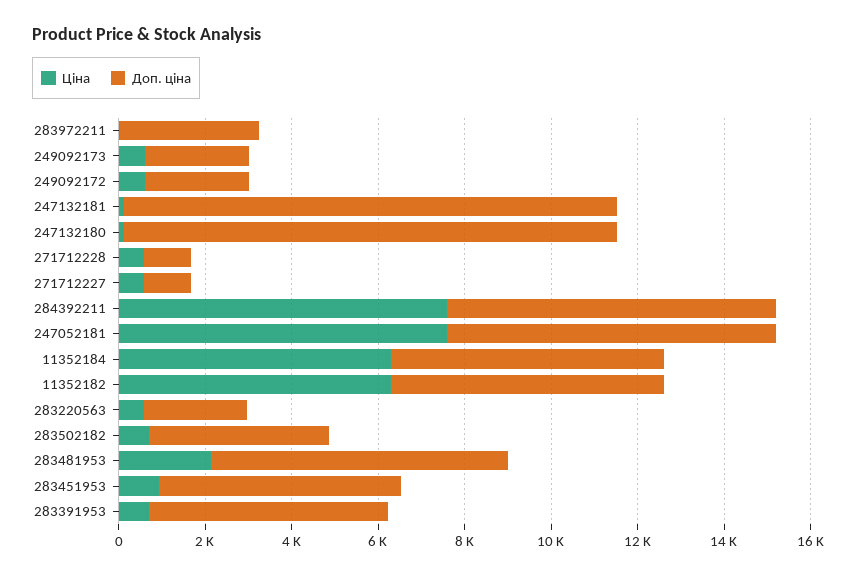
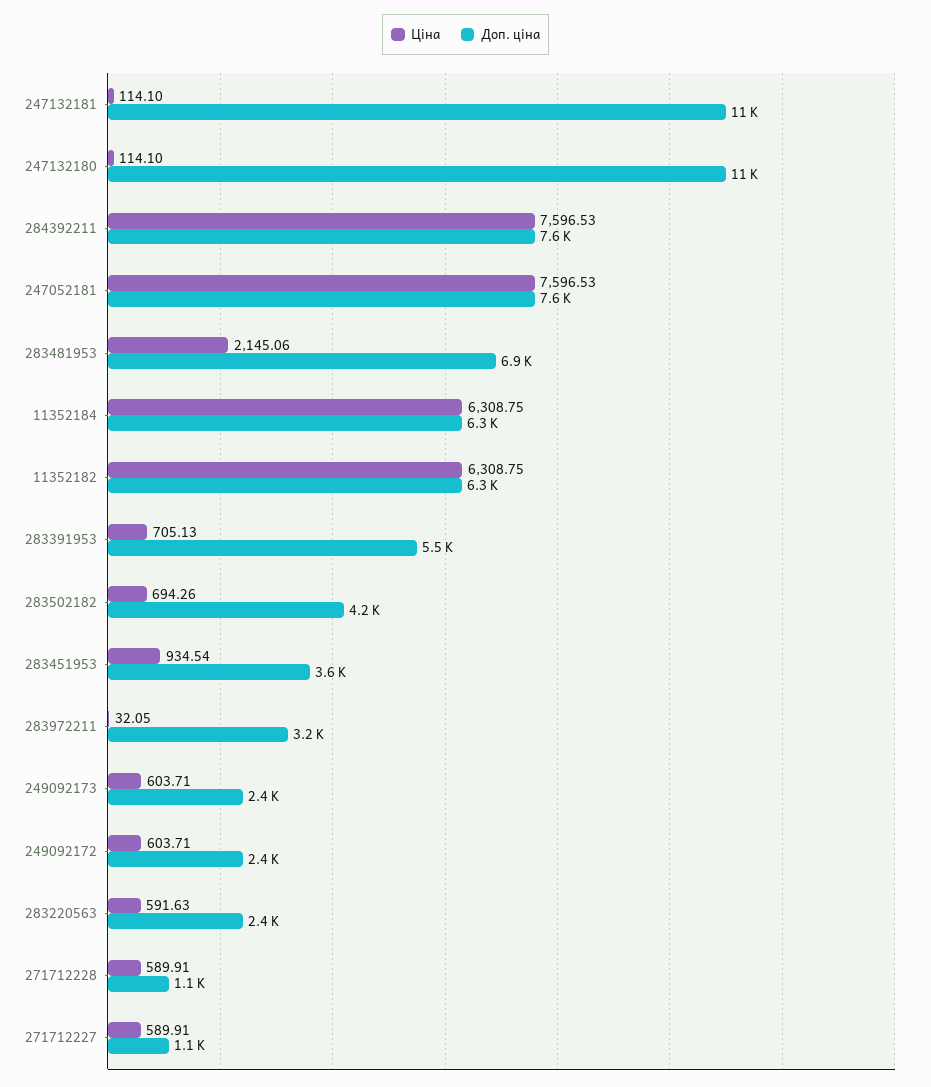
Доп. ціна, 283451953: 5500 -> 3600

